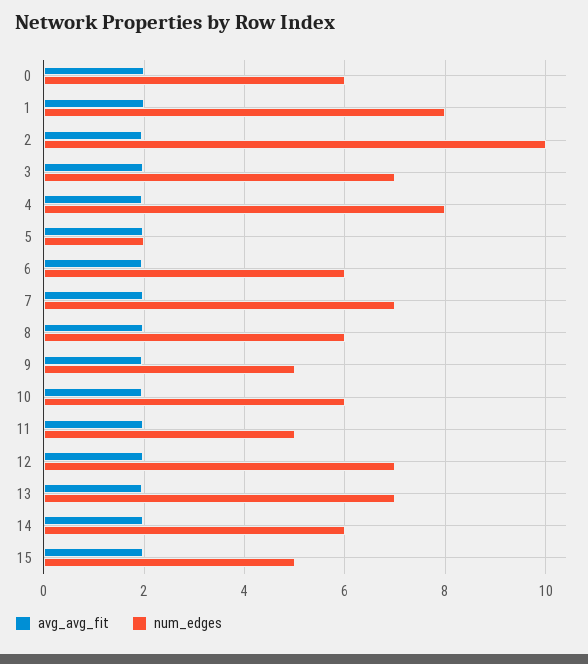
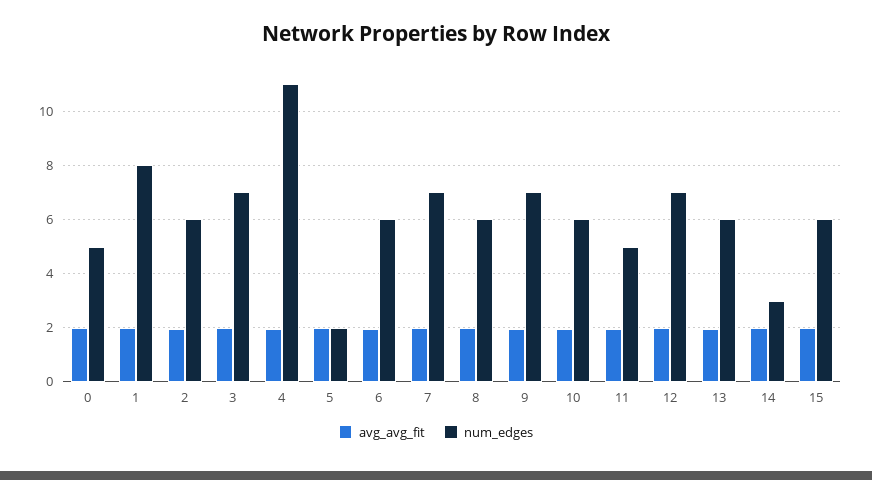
num_edges, 0: 6 -> 5
num_edges, 2: 10 -> 6
num_edges, 4: 8 -> 11
num_edges, 9: 5 -> 7
num_edges, 13: 7 -> 6
num_edges, 14: 6 -> 3
num_edges, 15: 5 -> 6

